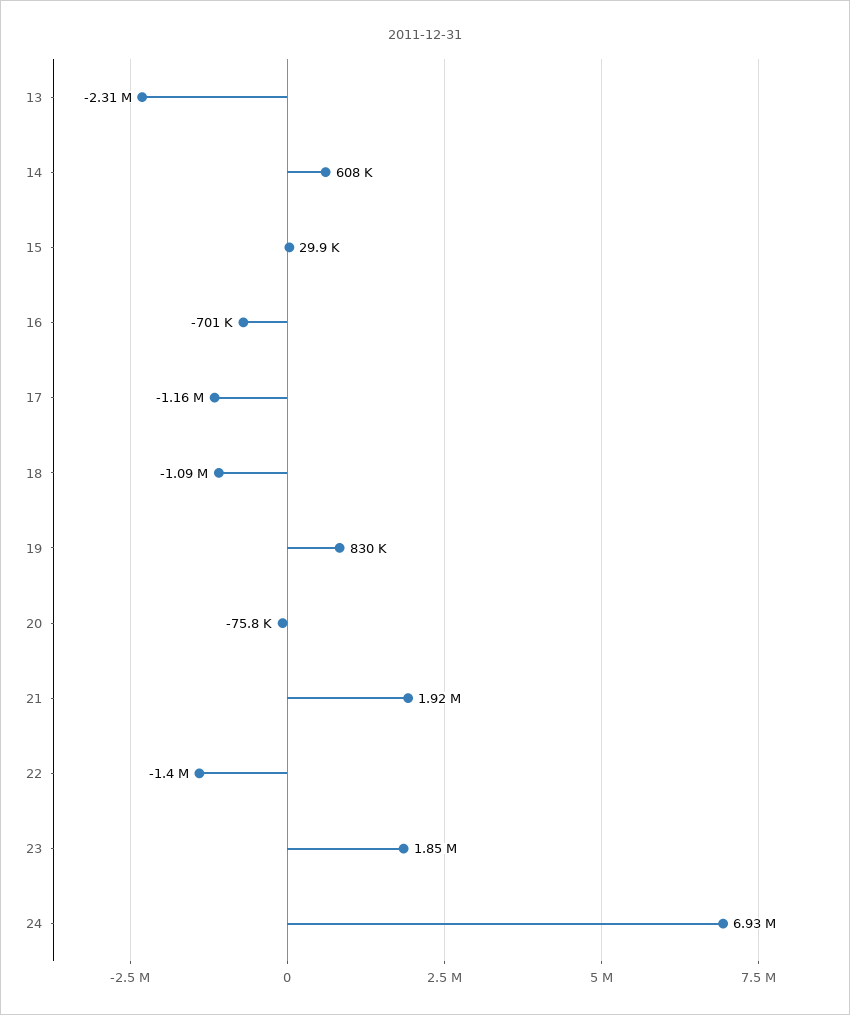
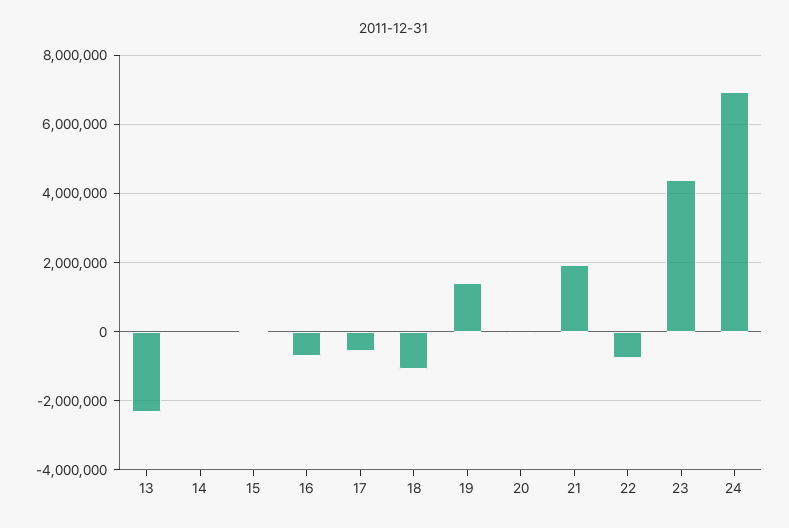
14: 608000 -> 0
17: -1160000 -> -600000
19: 830000 -> 1400000
22: -1400000 -> -800000
23: 1850000 -> 4400000

